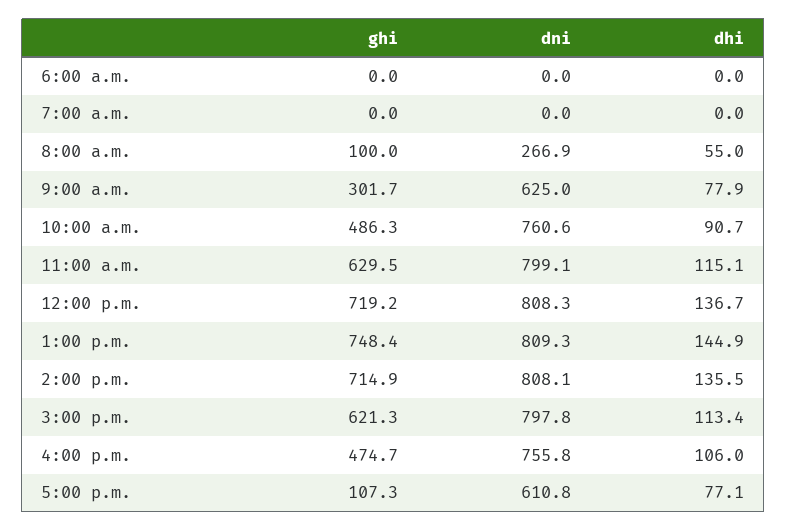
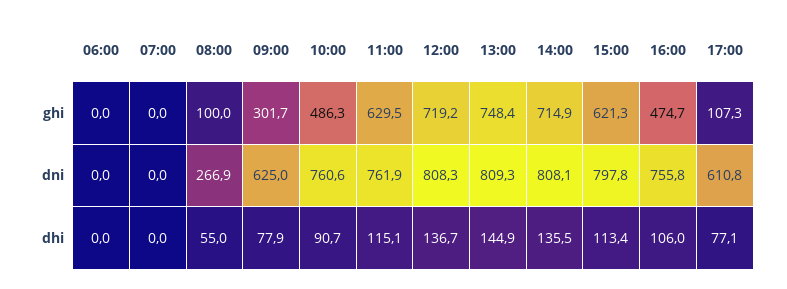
dni, 11:00 a.m.: 799.1 -> 761.9

